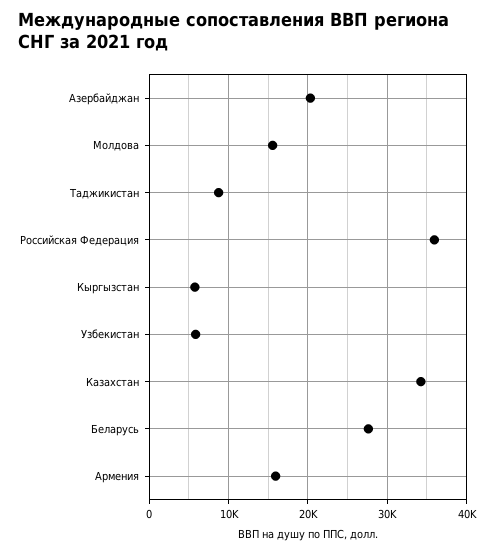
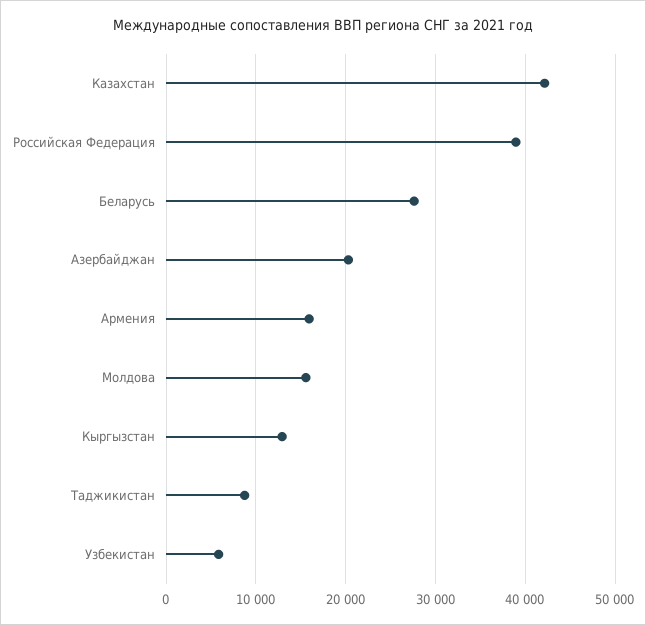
Российская Федерация: 36000 -> 39000
Кыргызстан: 6000 -> 13000
Казахстан: 34000 -> 42000

